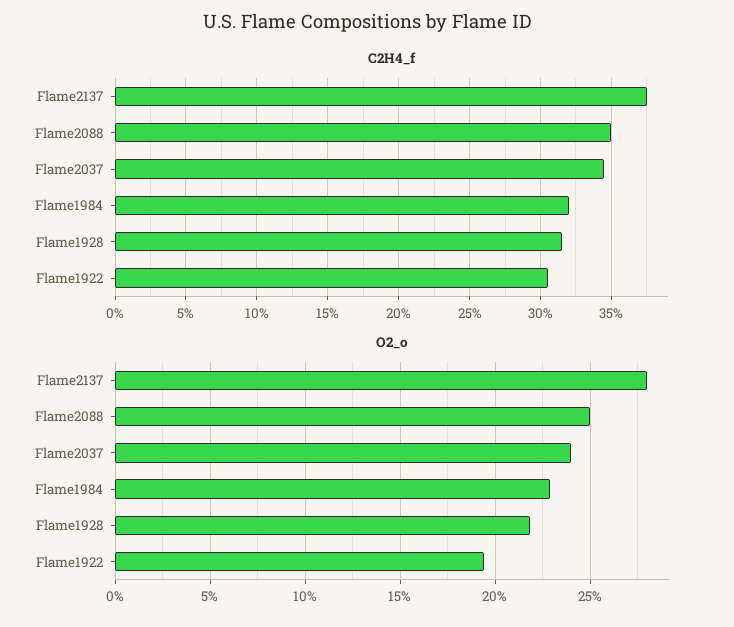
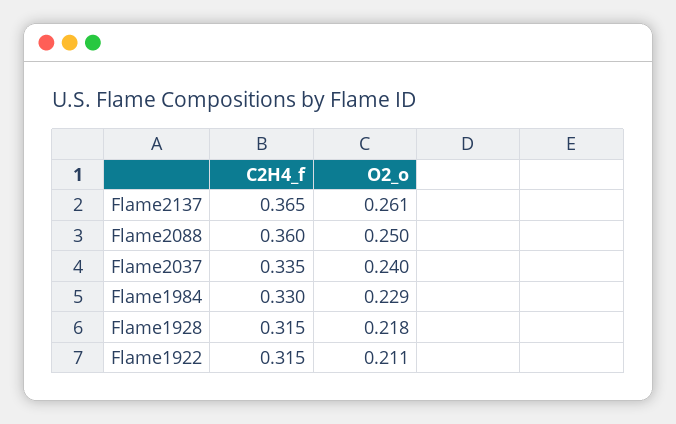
C2H4_f, Flame2137: 0.375 -> 0.365
C2H4_f, Flame2088: 0.35 -> 0.36
C2H4_f, Flame2037: 0.345 -> 0.335
C2H4_f, Flame1984: 0.32 -> 0.33
C2H4_f, Flame1922: 0.305 -> 0.315
O2_o, Flame2137: 0.28 -> 0.261
O2_o, Flame1922: 0.195 -> 0.211

